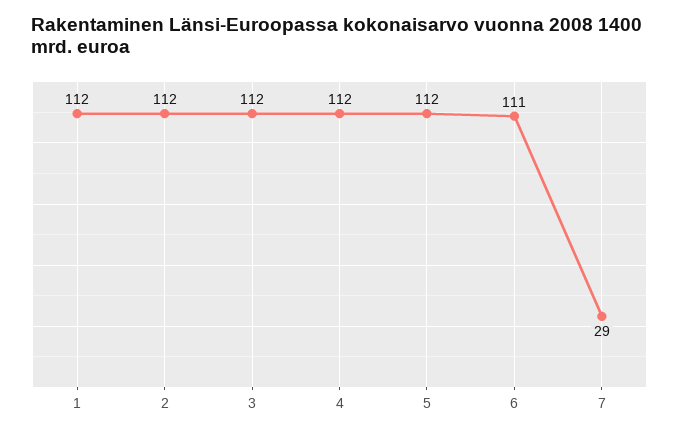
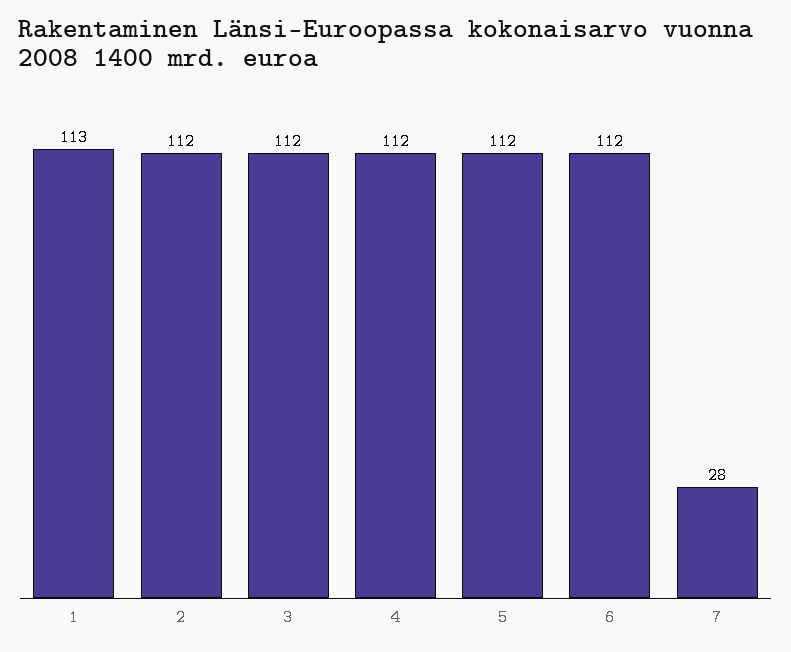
1: 112 -> 113
6: 111 -> 112
7: 29 -> 28

